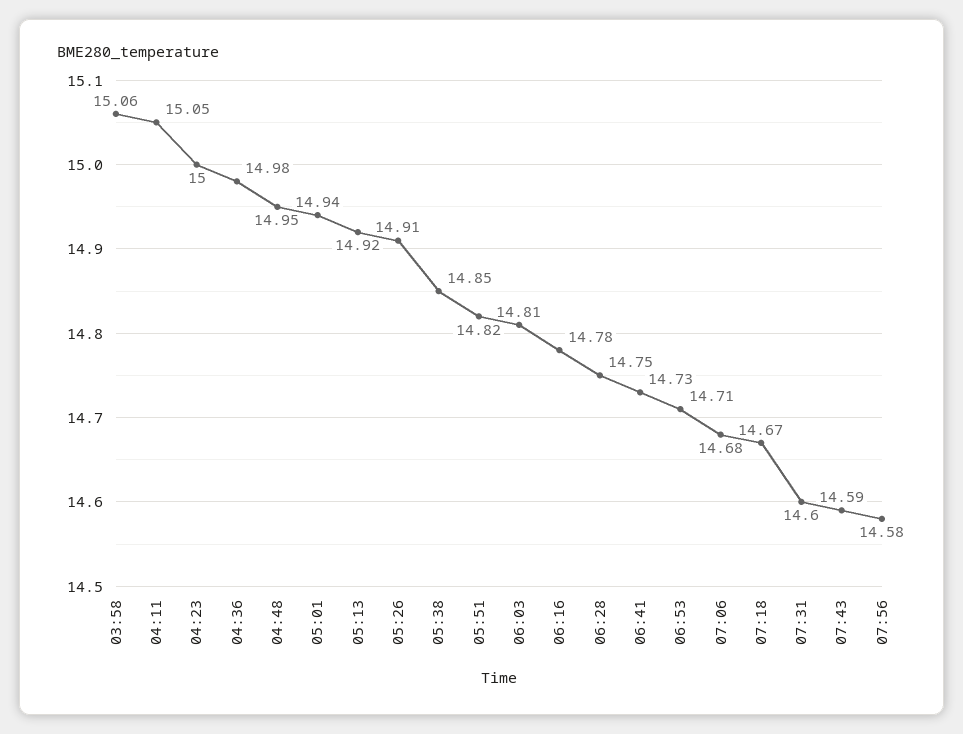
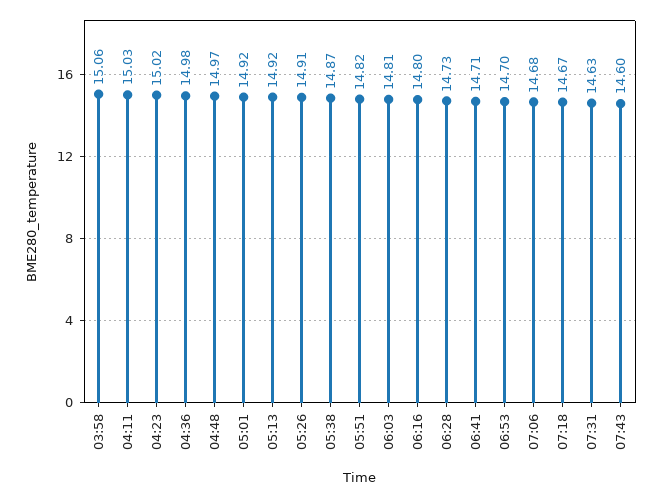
04:11: 15.05 -> 15.03
04:23: 15 -> 15.02
04:48: 14.95 -> 14.97
05:01: 14.94 -> 14.92
05:38: 14.85 -> 14.87
06:16: 14.78 -> 14.8
06:28: 14.75 -> 14.73
06:41: 14.73 -> 14.71
06:53: 14.71 -> 14.7
07:31: 14.6 -> 14.63
07:43: 14.59 -> 14.6
07:56: 14.58 -> none

